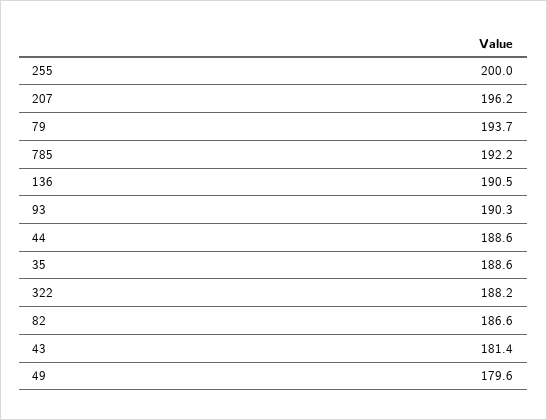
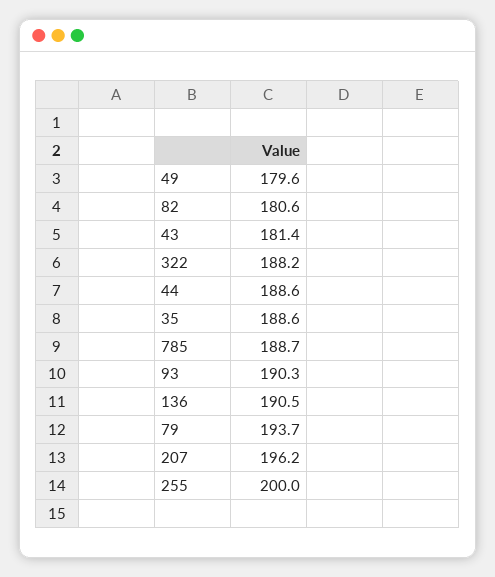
785: 192.2 -> 188.7
82: 186.6 -> 180.6

